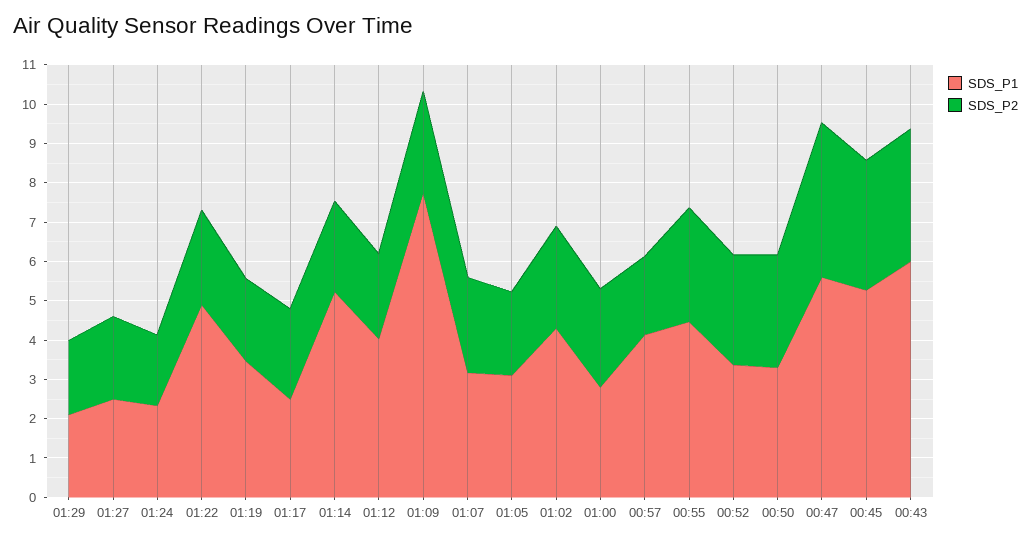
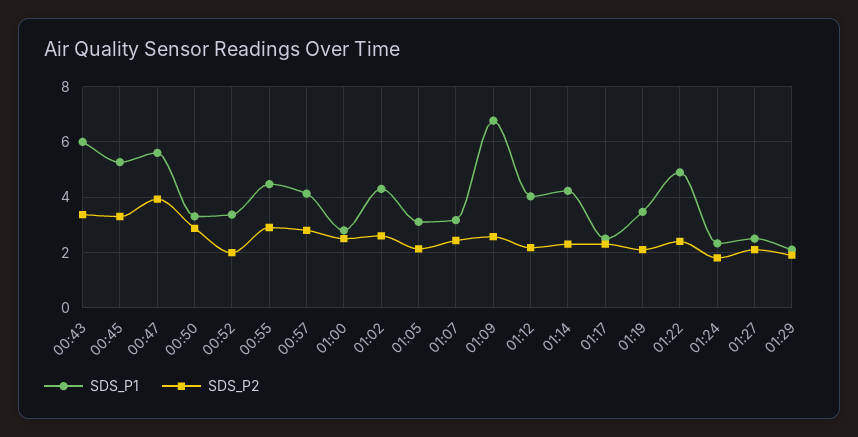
SDS_P1, 01:14: 5.25 -> 4.25
SDS_P1, 01:09: 7.75 -> 6.75
SDS_P2, 00:57: 2 -> 2.75
SDS_P2, 00:52: 2.75 -> 2

